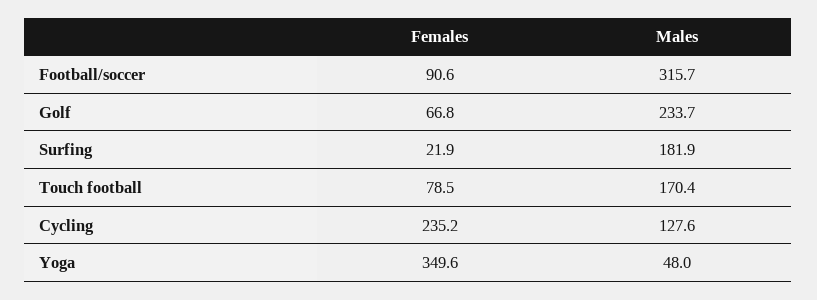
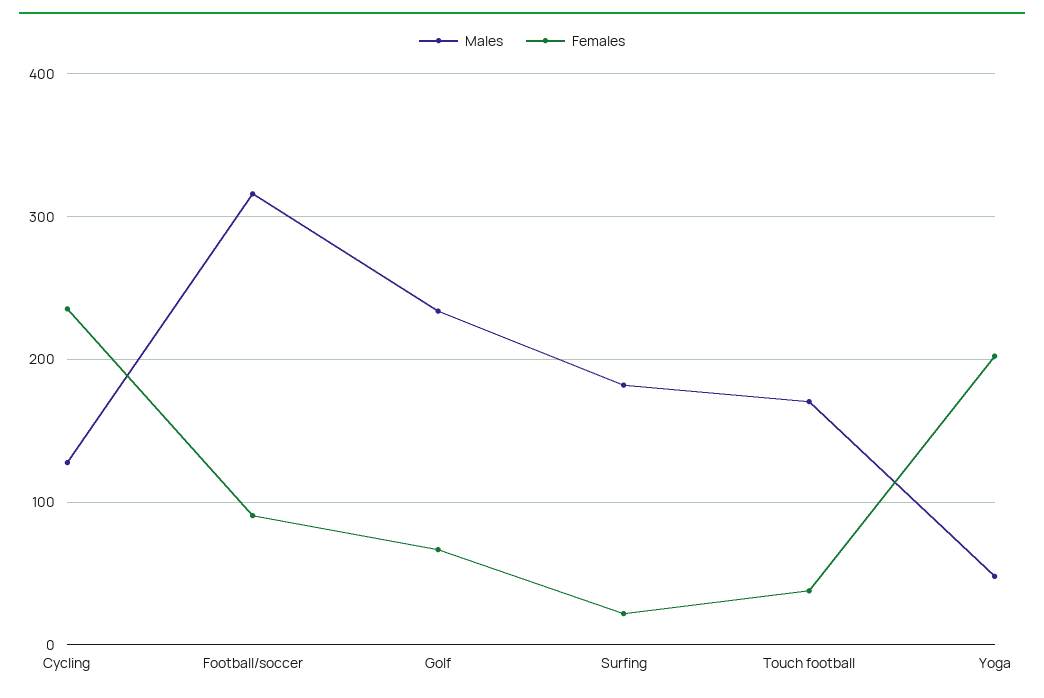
Females, Touch football: 78.5 -> 40
Females, Yoga: 349.6 -> 200

